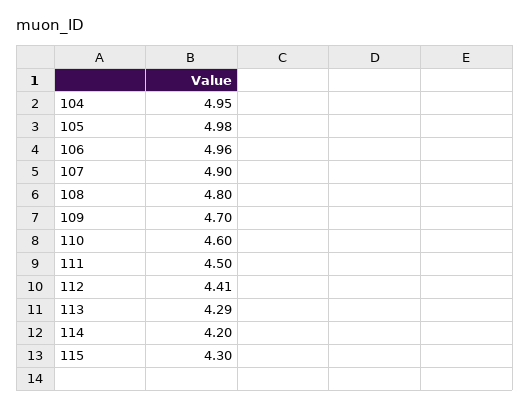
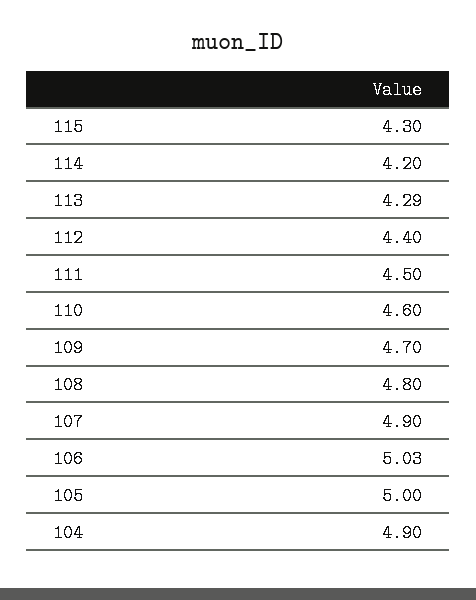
104: 4.95 -> 4.9
105: 4.98 -> 5
106: 4.96 -> 5.03
112: 4.41 -> 4.4

